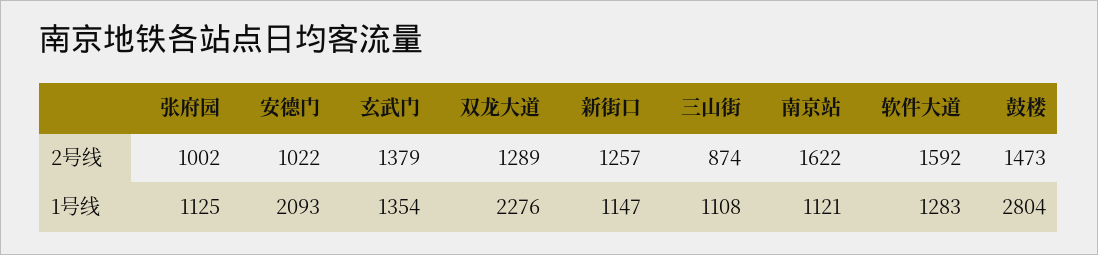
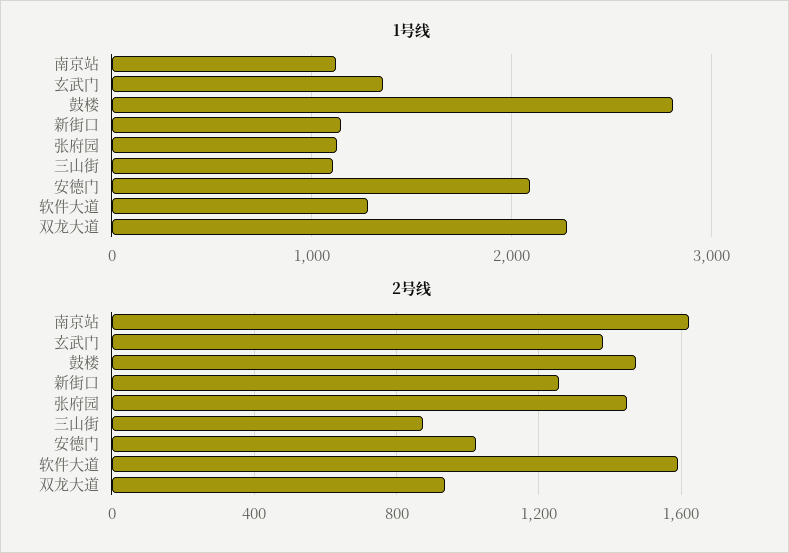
2号线, 张府园: 1002 -> 1450
2号线, 双龙大道: 1289 -> 950

